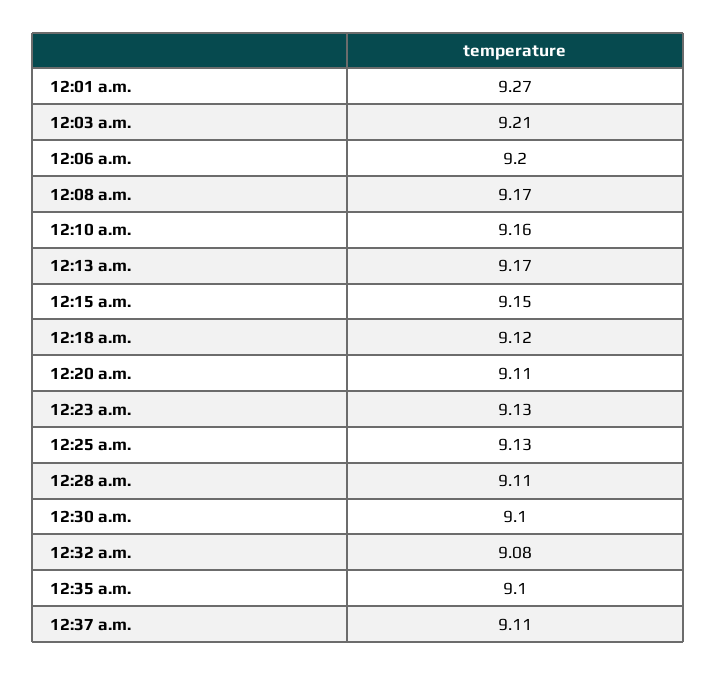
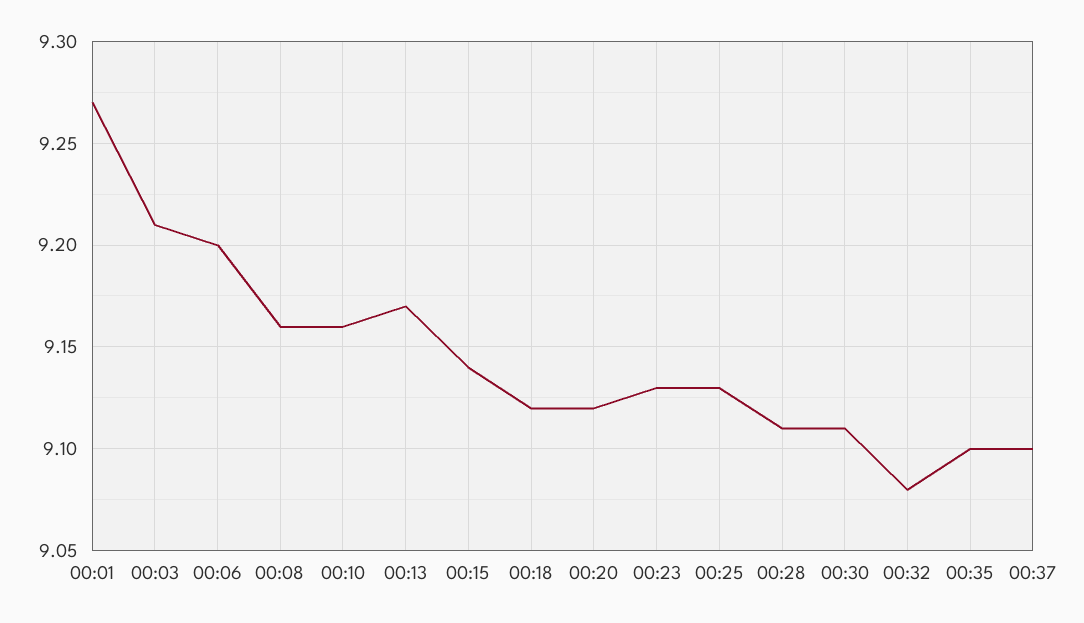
12:08 a.m.: 9.17 -> 9.16
12:15 a.m.: 9.15 -> 9.14
12:20 a.m.: 9.11 -> 9.12
12:30 a.m.: 9.1 -> 9.11
12:37 a.m.: 9.11 -> 9.1

